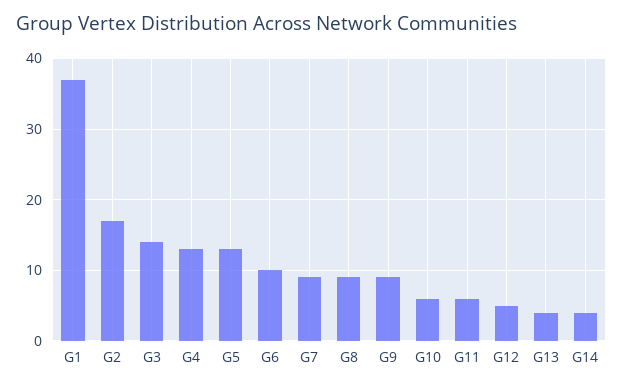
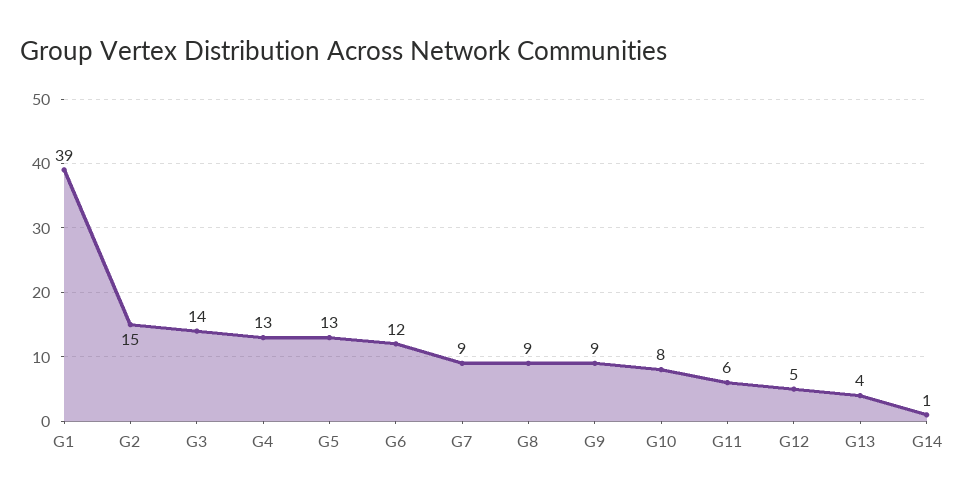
G1: 37 -> 39
G2: 17 -> 15
G6: 10 -> 12
G10: 6 -> 8
G14: 4 -> 1

